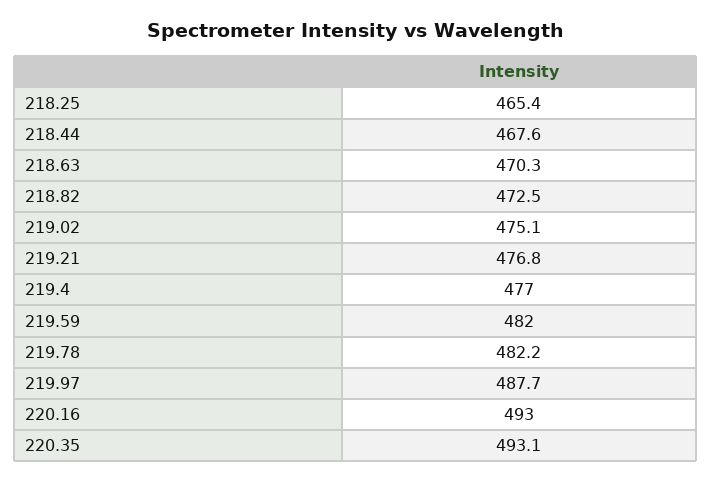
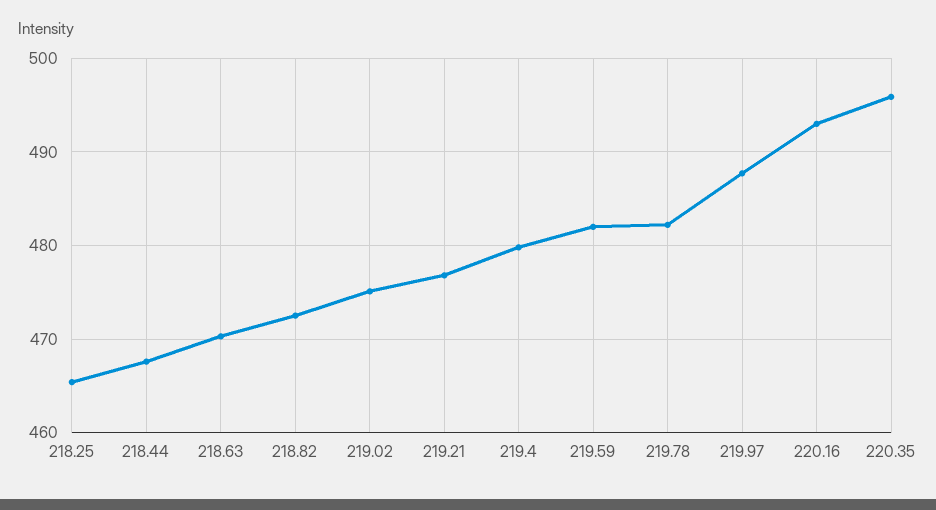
219.4: 477 -> 480
220.35: 493.1 -> 496

